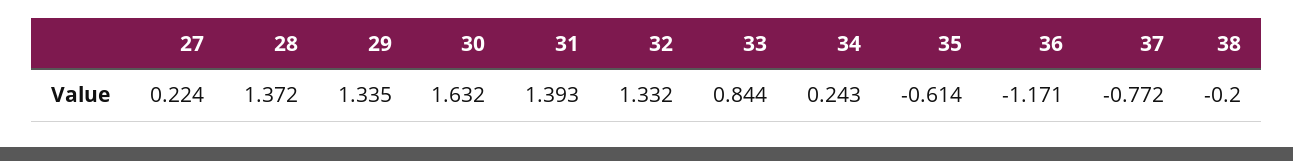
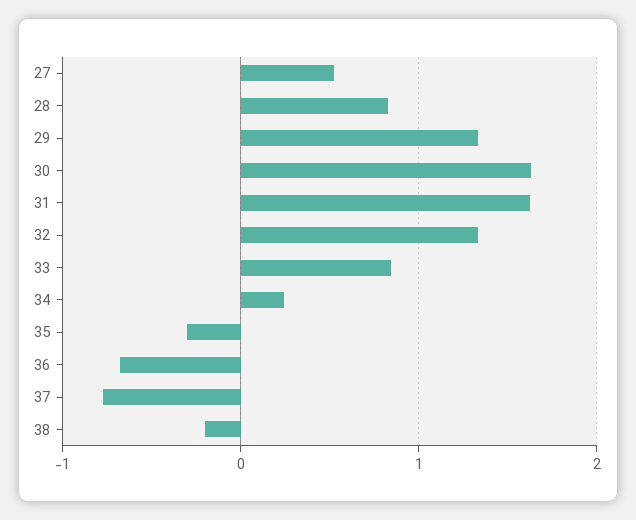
27: 0.224 -> 0.5
28: 1.372 -> 0.8
31: 1.393 -> 1.6
35: -0.614 -> -0.3
36: -1.171 -> -0.7

